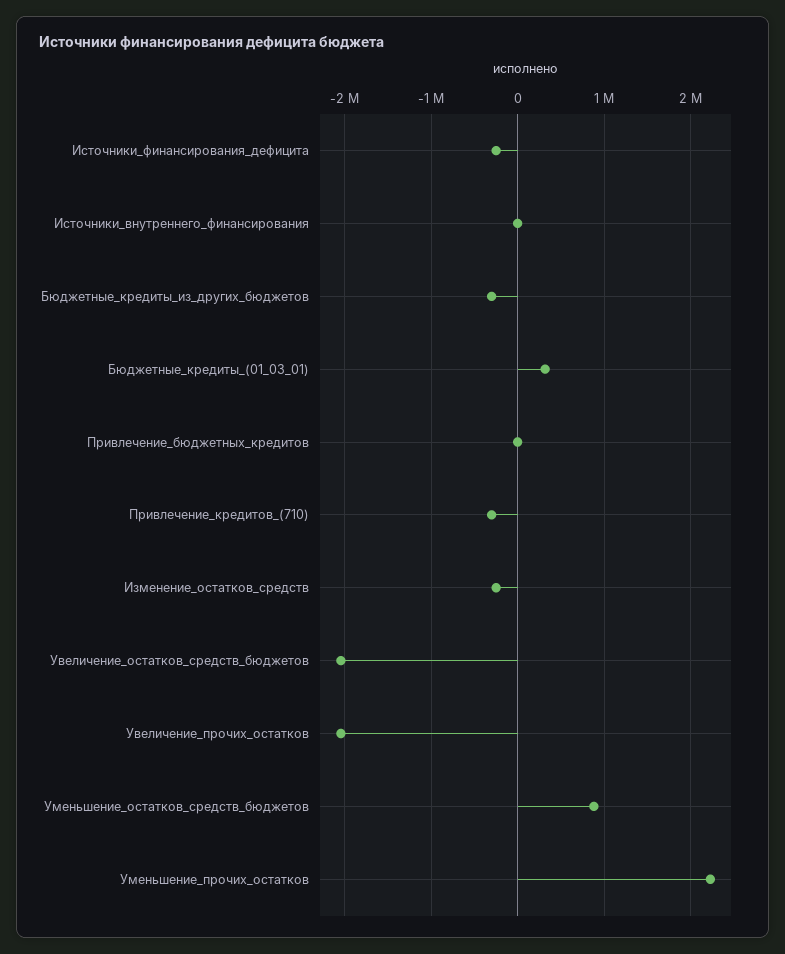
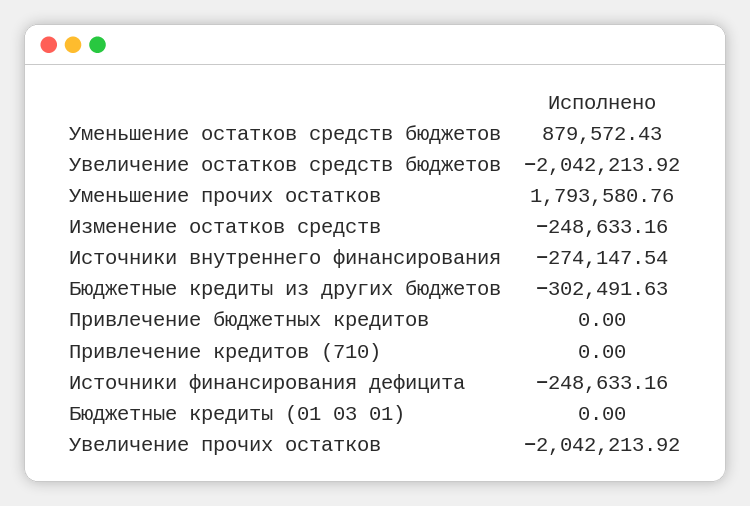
Источники_внутреннего_финансирования: 0 -> -274147.54
Бюджетные_кредиты_(01_03_01): 300000 -> 0
Привлечение_кредитов_(710): -300000 -> 0
Уменьшение_прочих_остатков: 2200000 -> 1793580.76

